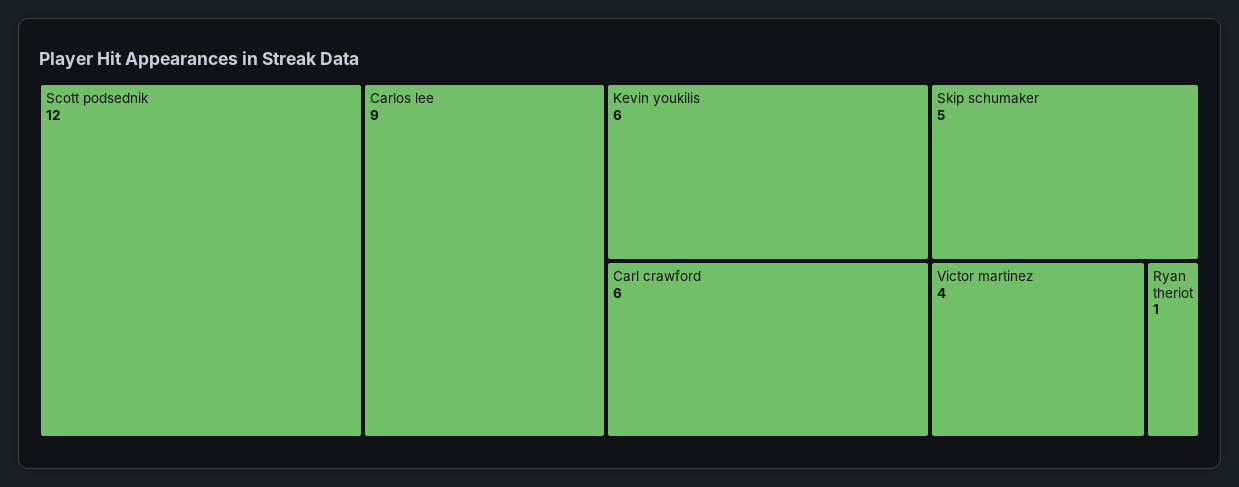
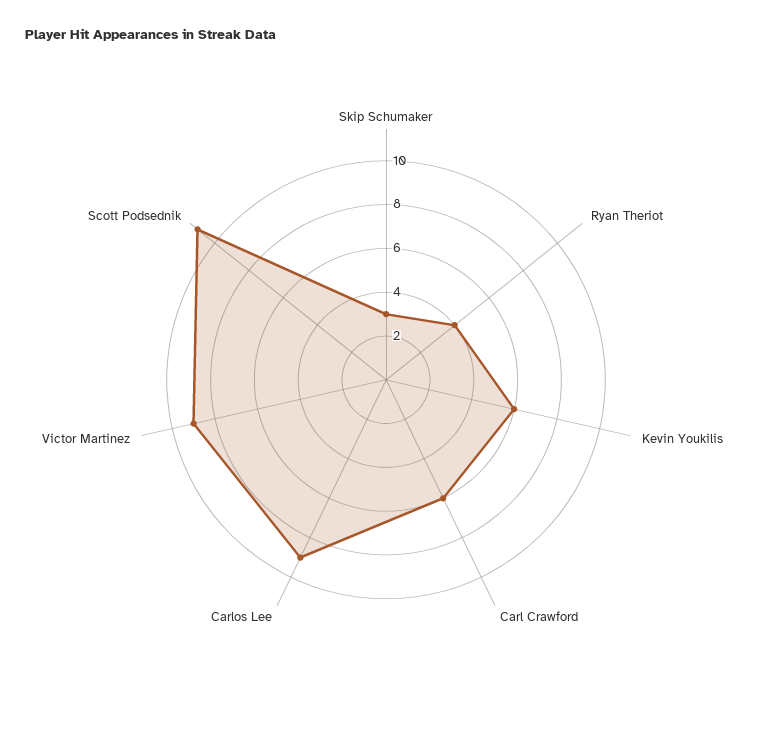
Scott podsednik: 12 -> 11
Skip schumaker: 5 -> 3
Victor martinez: 4 -> 9
Ryan theriot: 1 -> 4

